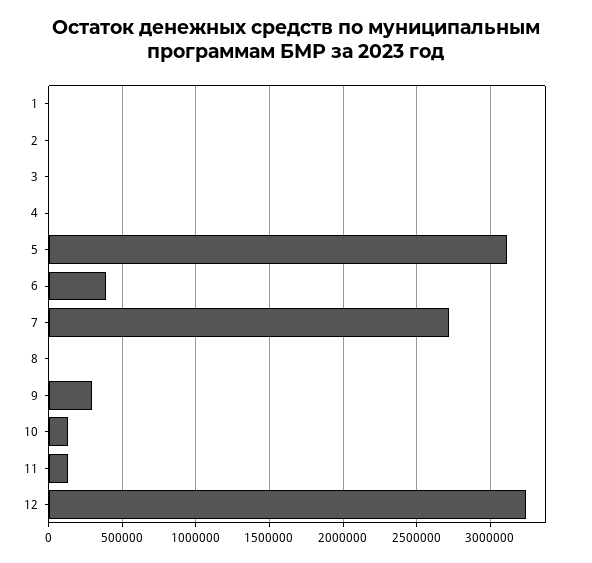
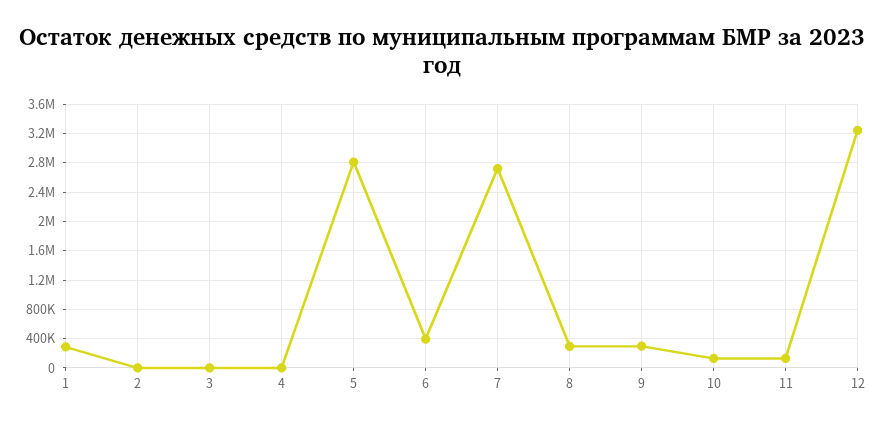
1: 0 -> 300000
5: 3100000 -> 2800000
8: 0 -> 300000

